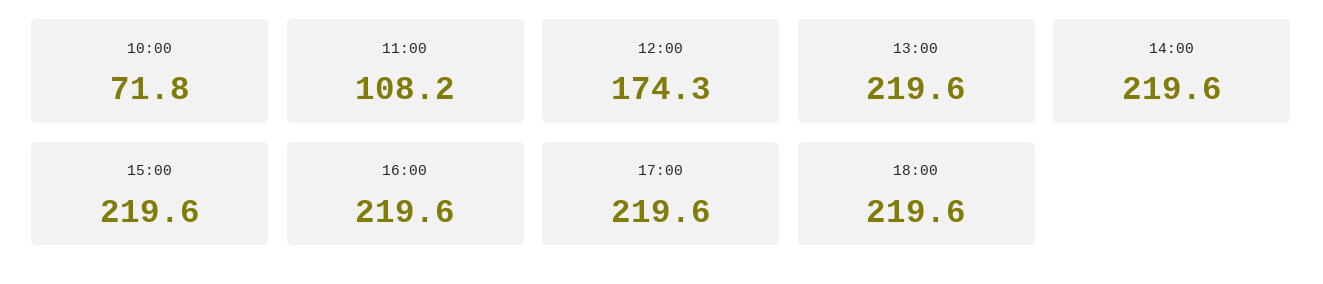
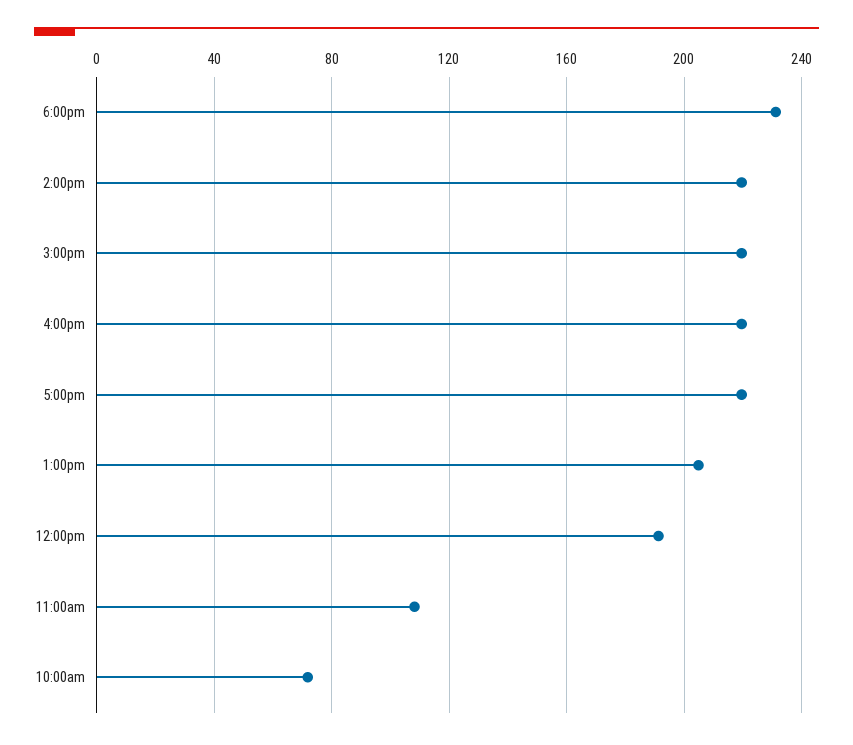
12:00: 174.3 -> 190
13:00: 219.6 -> 205
18:00: 219.6 -> 230

